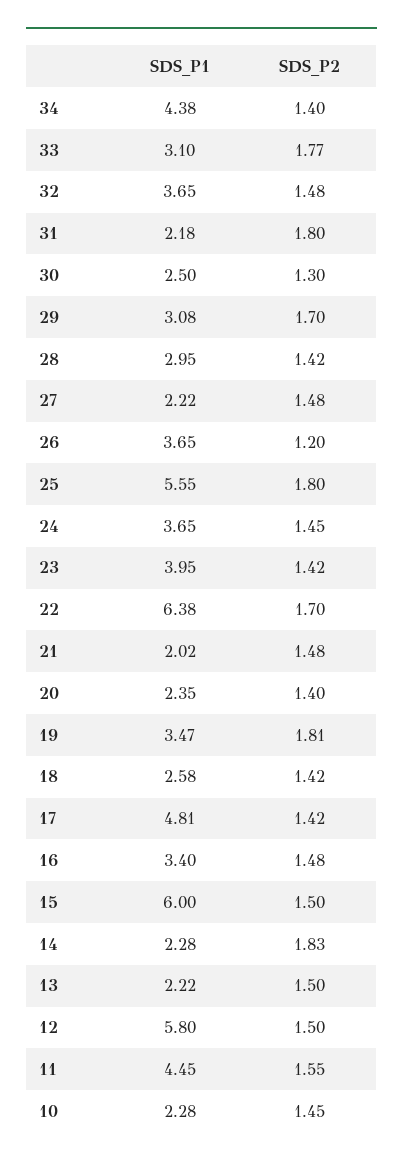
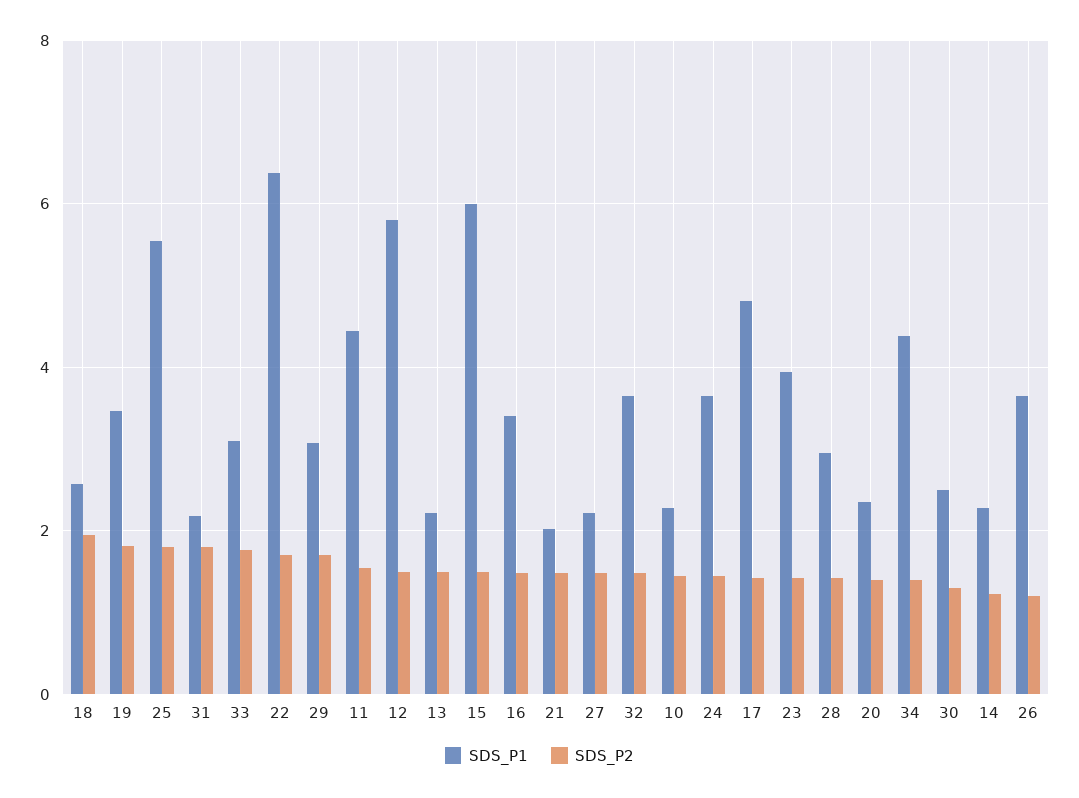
SDS_P2, 18: 1.42 -> 2
SDS_P2, 14: 1.83 -> 1.2

